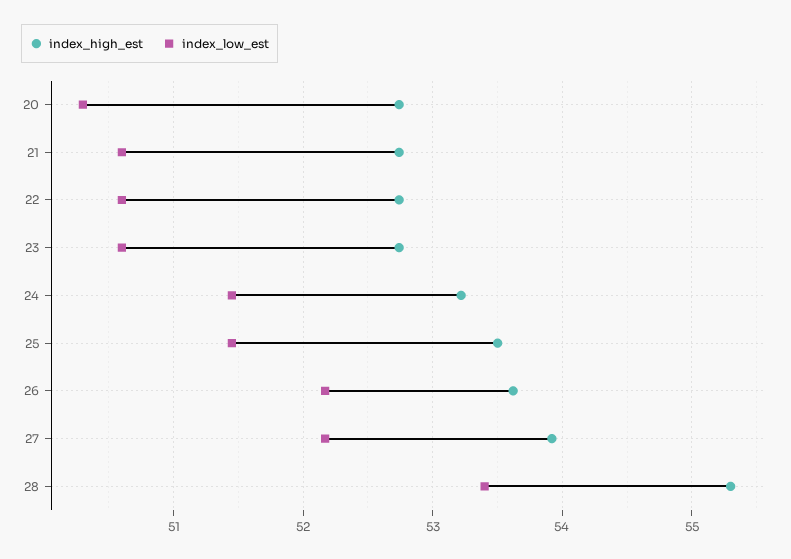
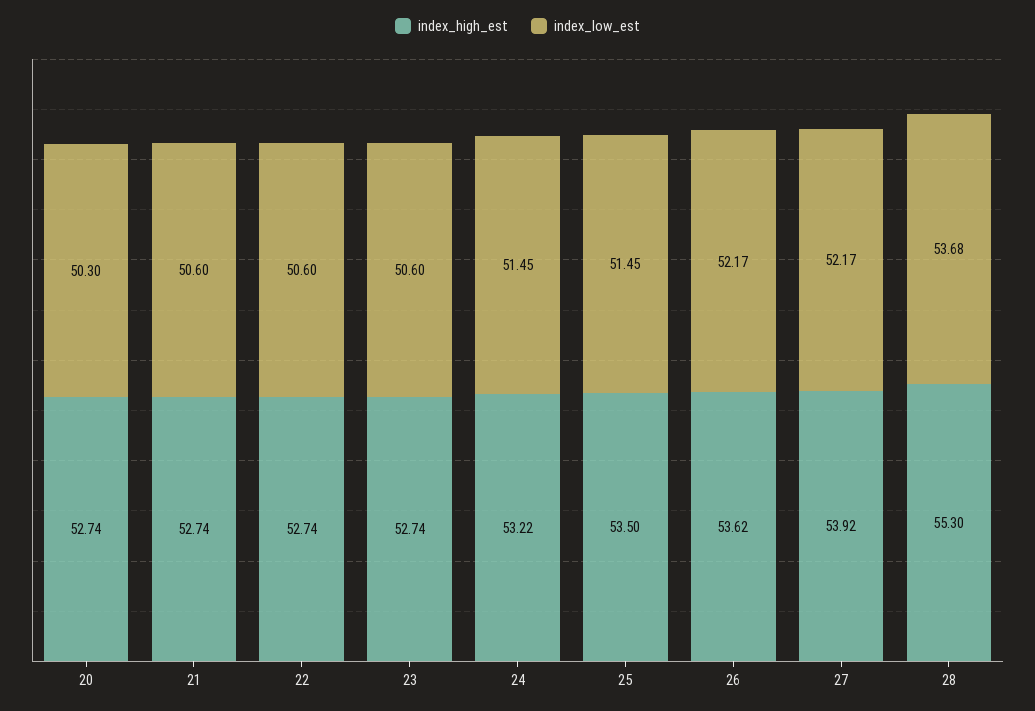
index_low_est, 28: 53.4 -> 53.68

